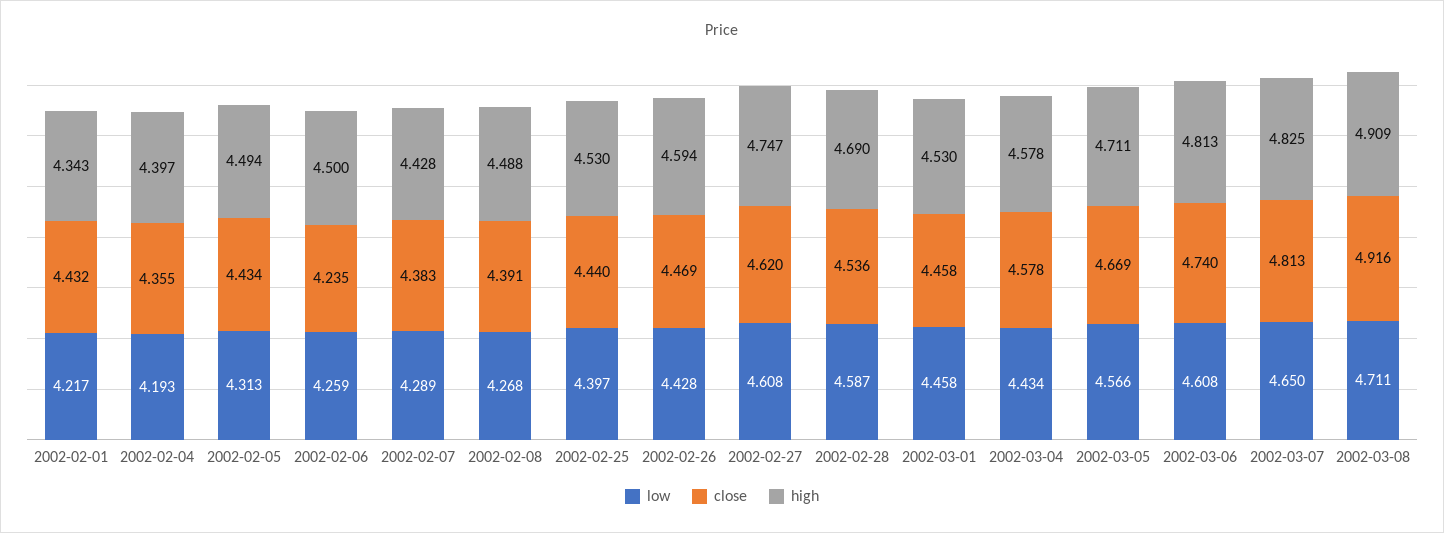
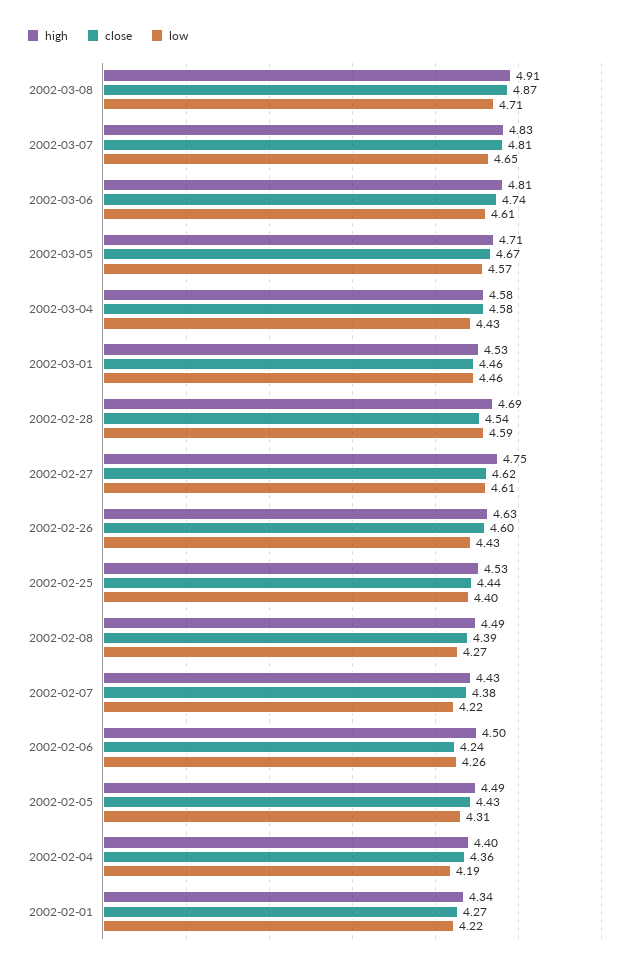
close, 2002-02-01: 4.432 -> 4.27
low, 2002-02-07: 4.289 -> 4.22
close, 2002-02-26: 4.469 -> 4.6
high, 2002-02-26: 4.594 -> 4.63
close, 2002-03-08: 4.916 -> 4.87

